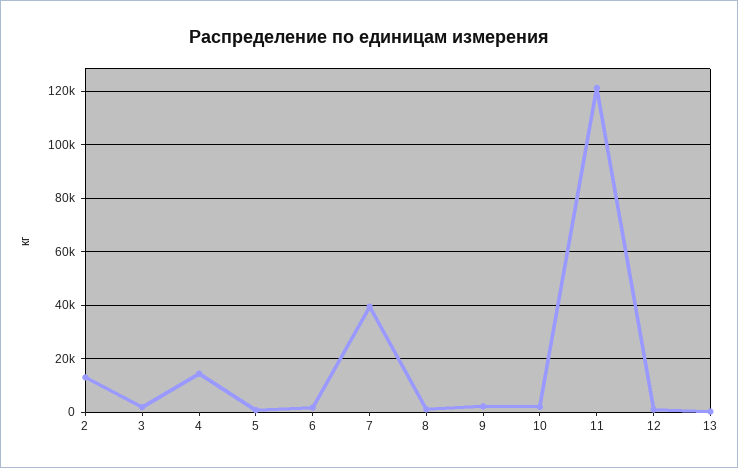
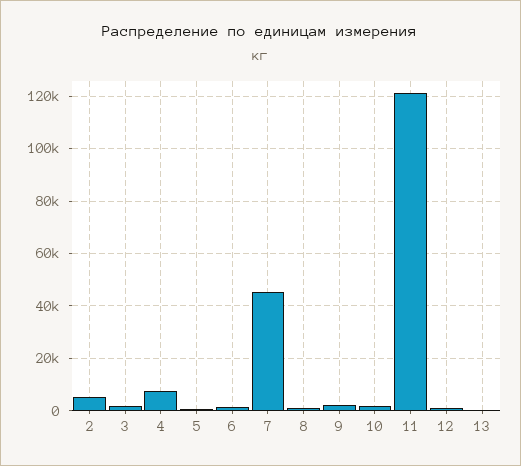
2: 12500 -> 5000
4: 15000 -> 7500
7: 40000 -> 45000

